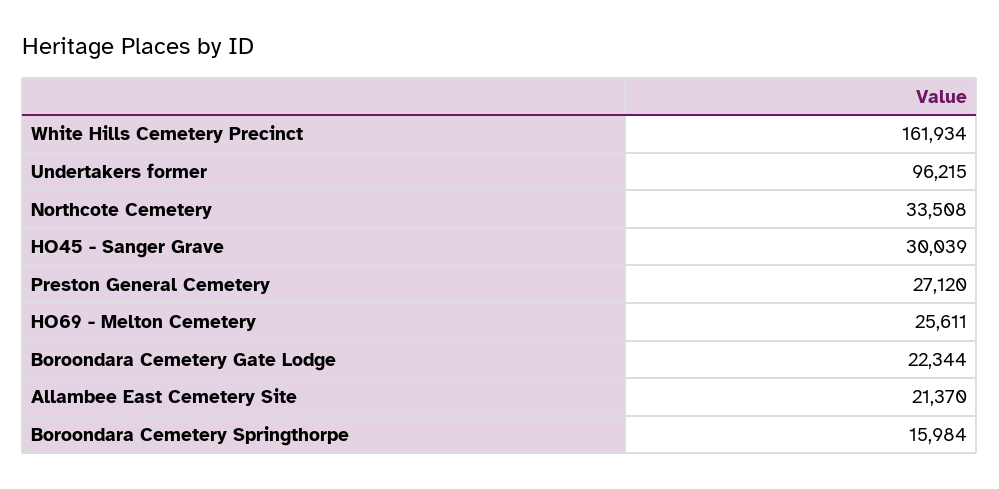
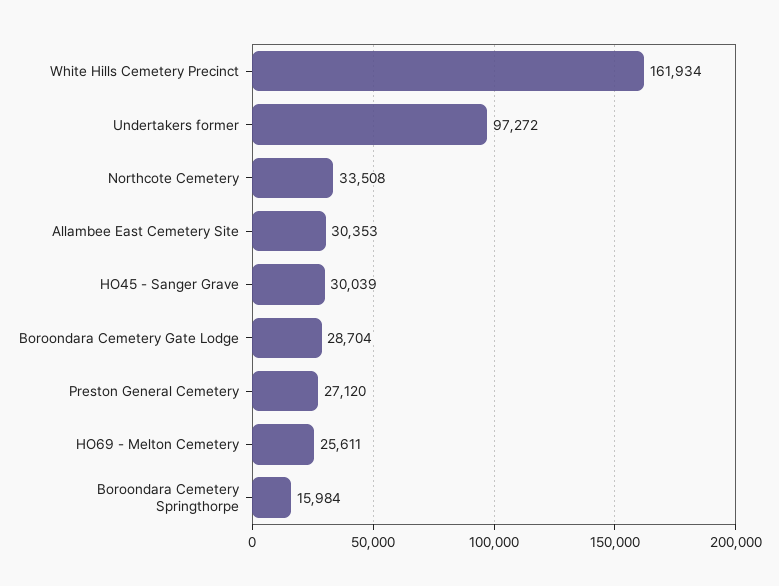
Undertakers former: 96215 -> 97272
Boroondara Cemetery Gate Lodge: 22344 -> 28704
Allambee East Cemetery Site: 21370 -> 30353

